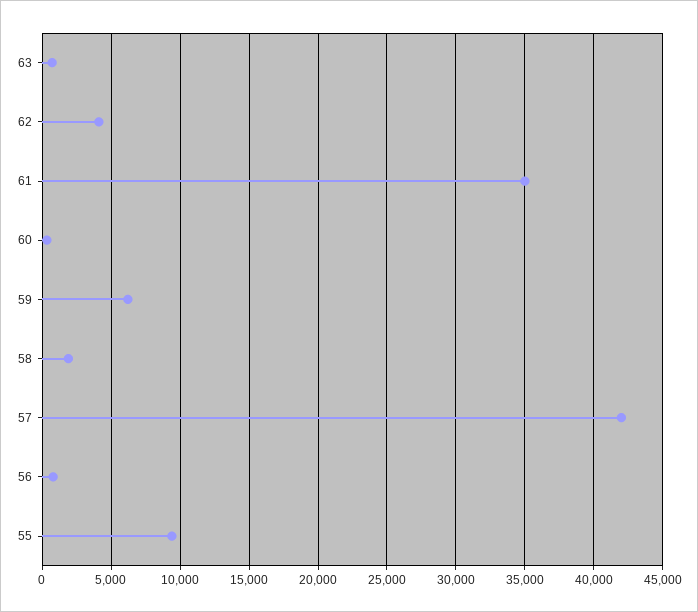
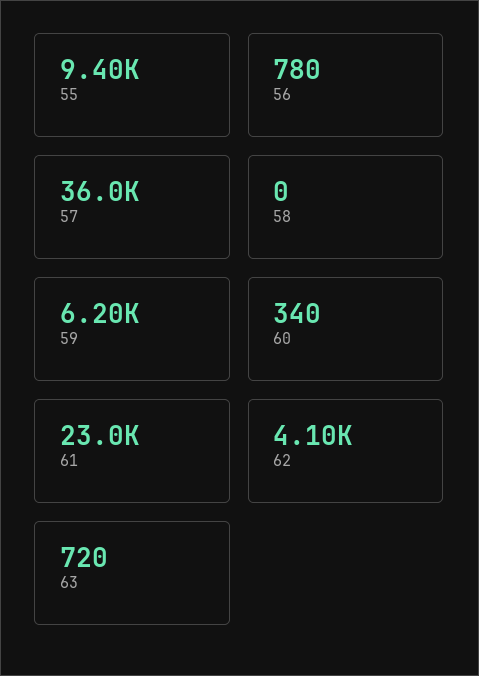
61: 35000 -> 23000
58: 2000 -> 0
57: 42000 -> 36000

